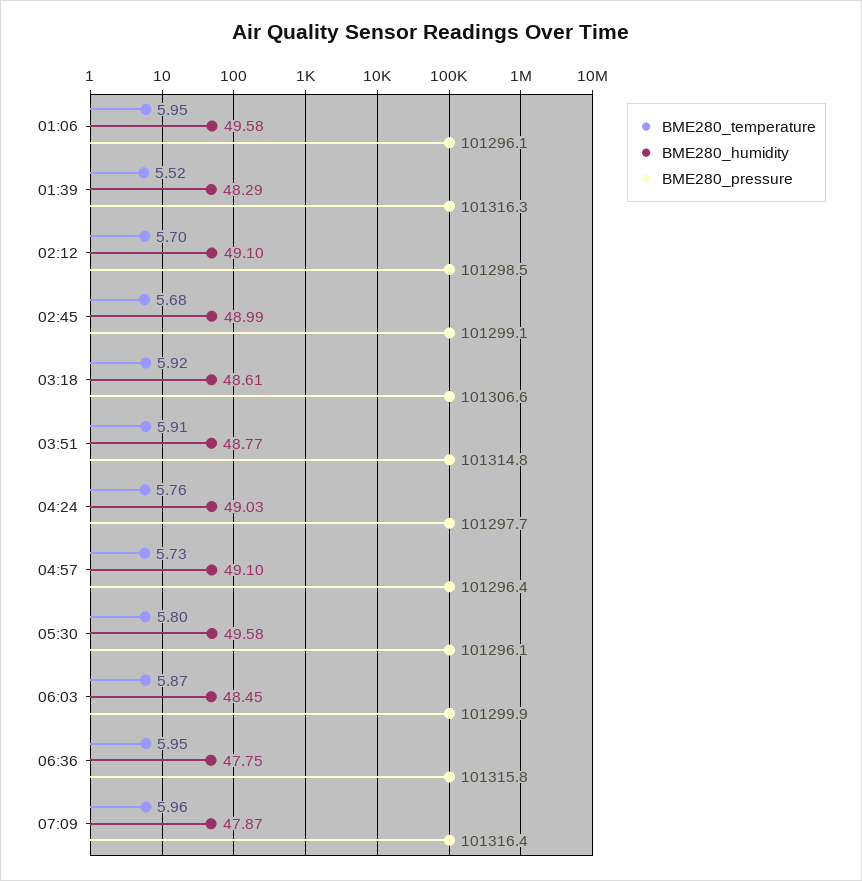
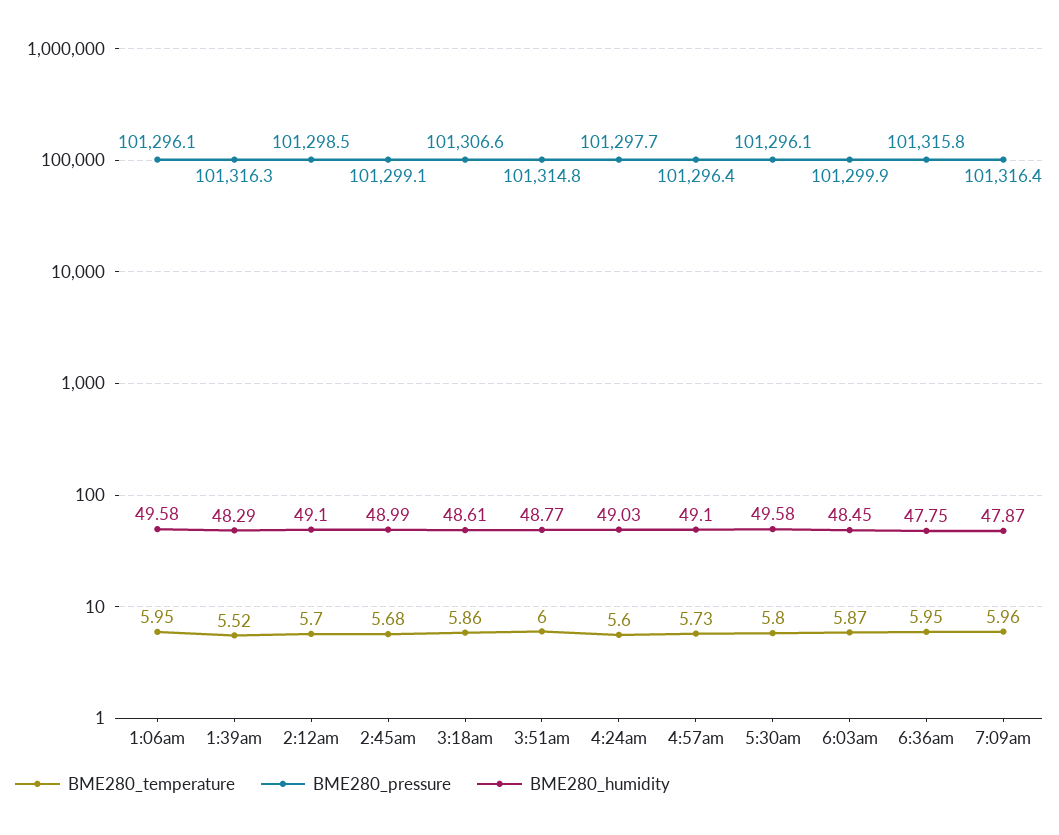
BME280_temperature, 03:18: 5.92 -> 5.86
BME280_temperature, 03:51: 5.91 -> 6
BME280_temperature, 04:24: 5.76 -> 5.6

